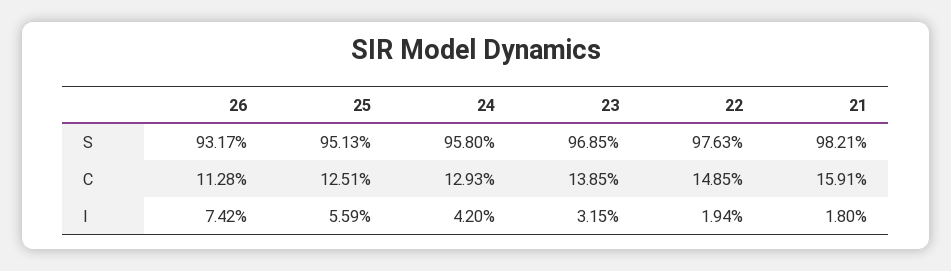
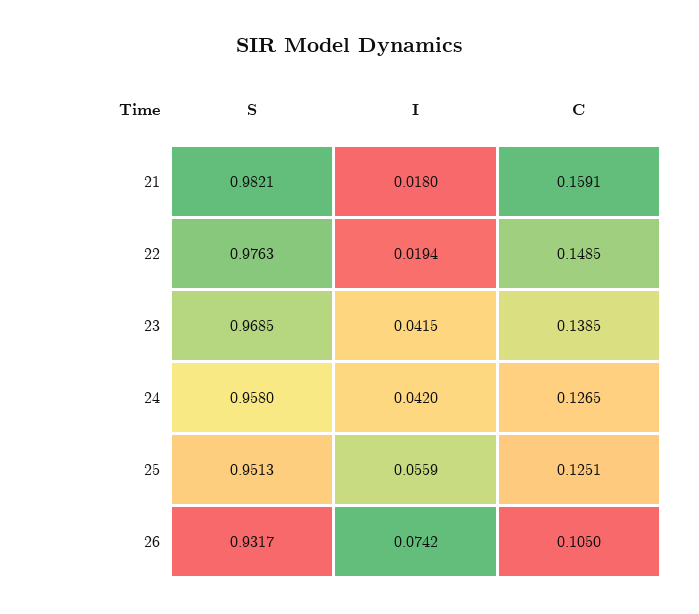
26, C: 0.1128 -> 0.105
24, C: 0.1293 -> 0.1265
23, I: 0.0315 -> 0.0415

